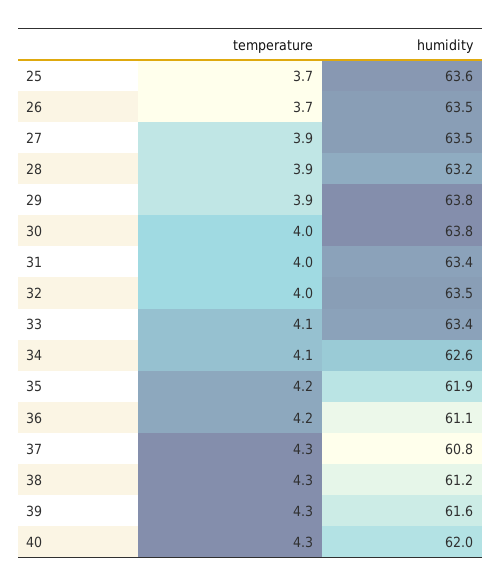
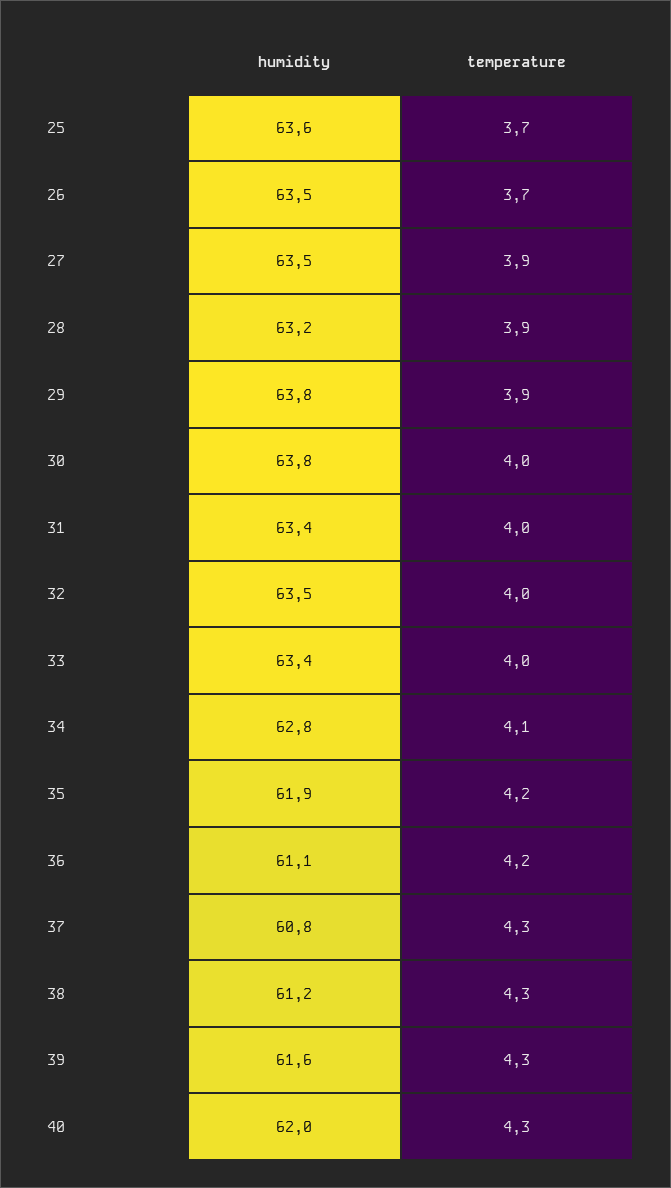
temperature, 33: 4.1 -> 4
humidity, 34: 62.6 -> 62.8

